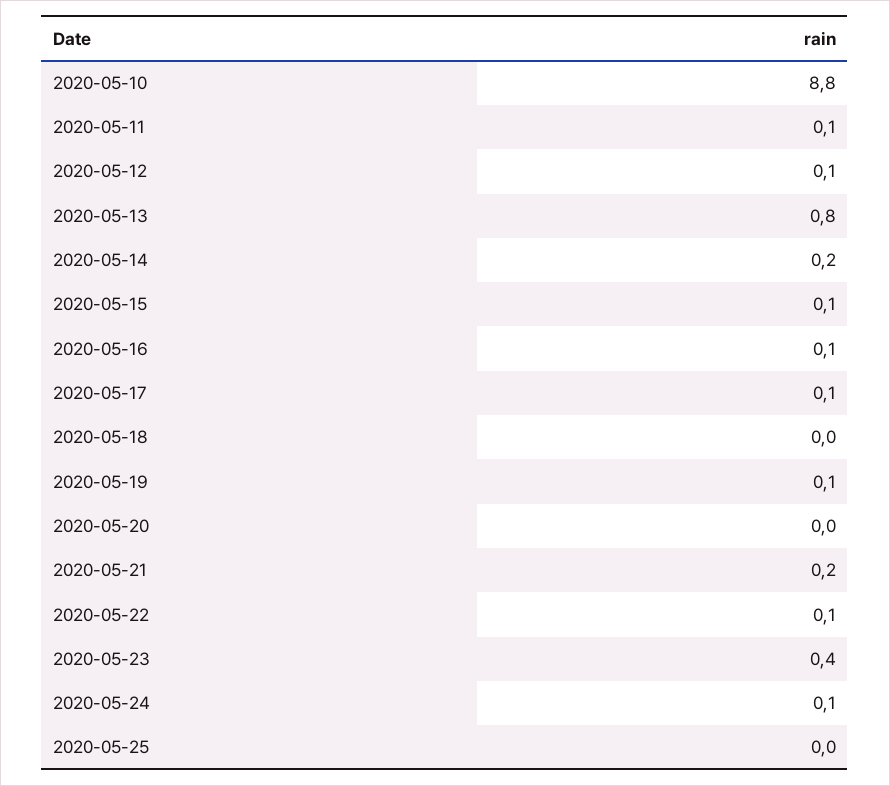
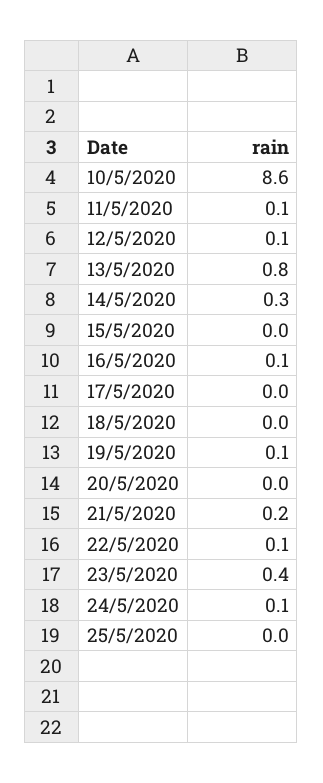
2020-05-10: 8.8 -> 8.6
2020-05-14: 0.2 -> 0.3
2020-05-15: 0.1 -> 0
2020-05-17: 0.1 -> 0

